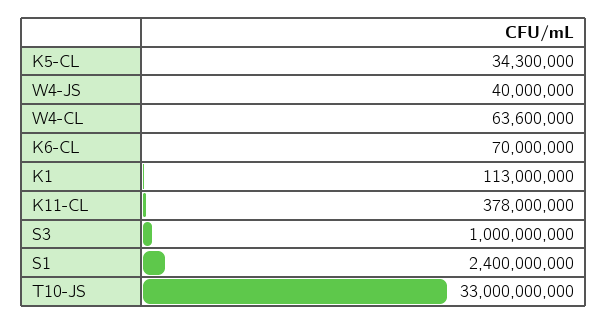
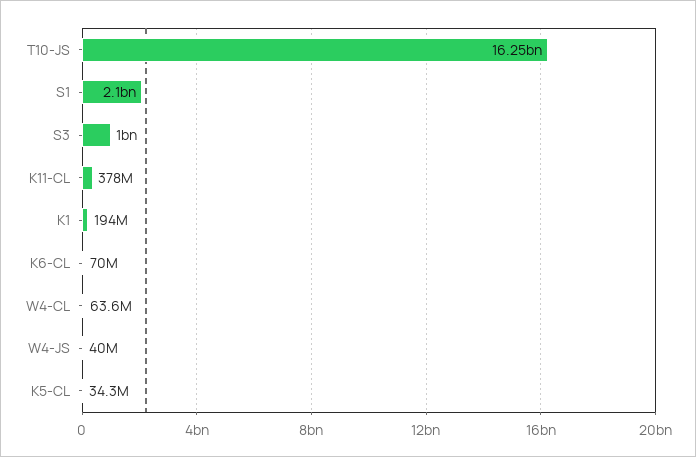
K1: 113000000 -> 194000000
S1: 2400000000 -> 2100000000
T10-JS: 33000000000 -> 16250000000

